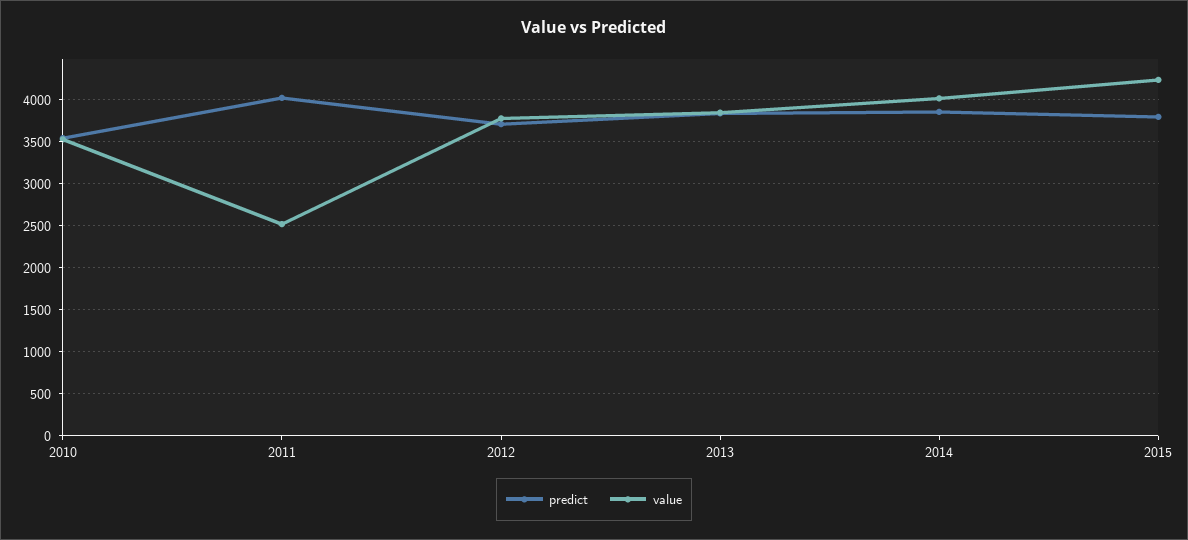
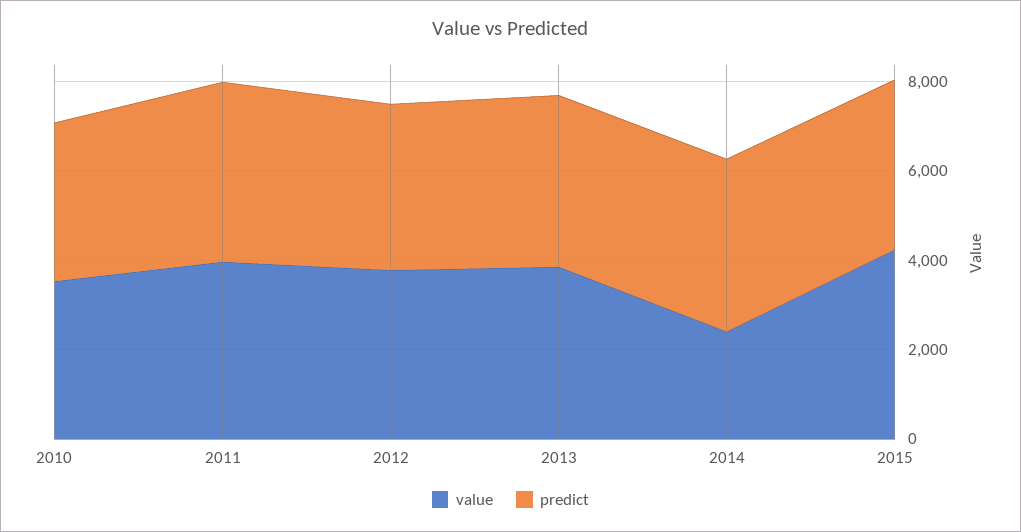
value, 2011: 2500 -> 4000
value, 2014: 4000 -> 2500

